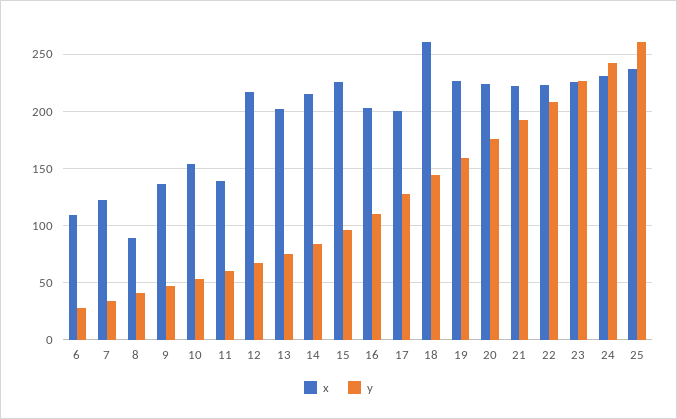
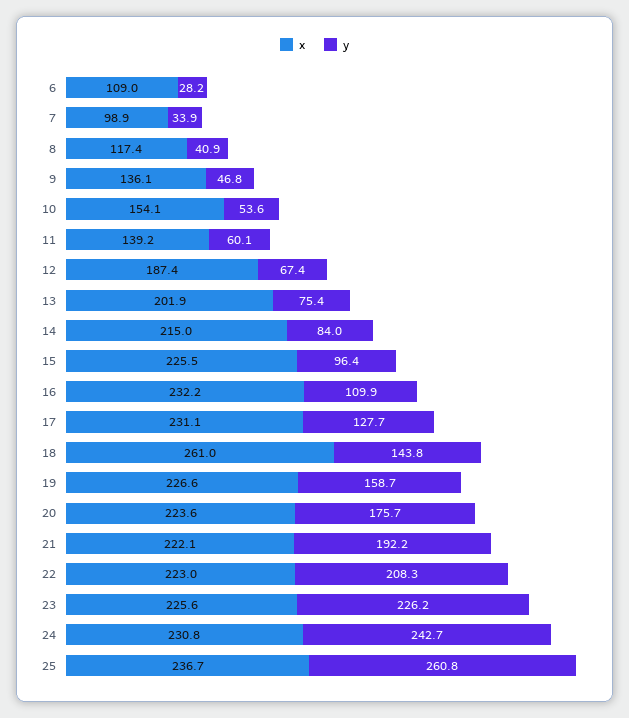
x, 7: 120 -> 98.9
x, 8: 90 -> 117.4
x, 12: 220 -> 187.4
x, 16: 200 -> 232.2
x, 17: 200 -> 231.1

